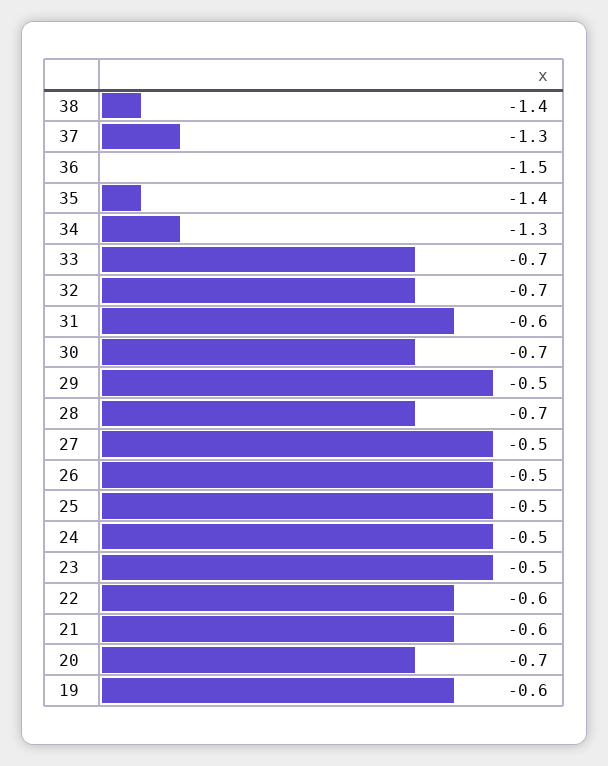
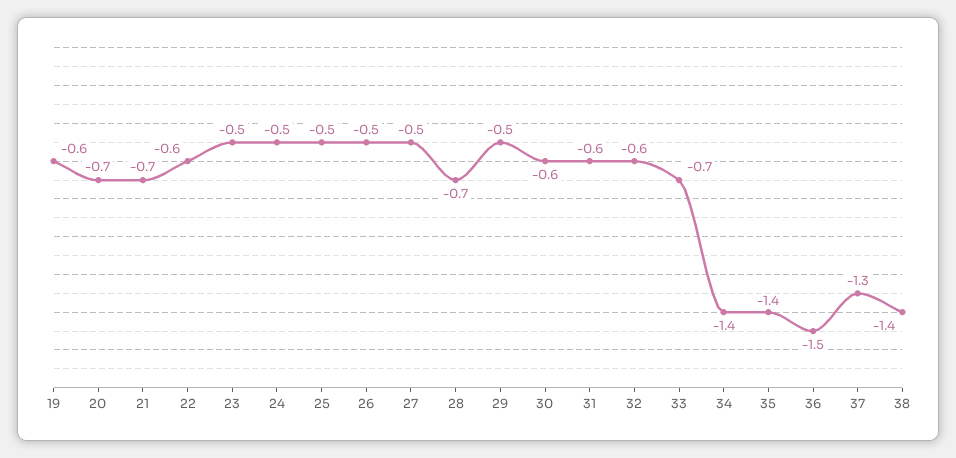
34: -1.3 -> -1.4
32: -0.7 -> -0.6
30: -0.7 -> -0.6
21: -0.6 -> -0.7

